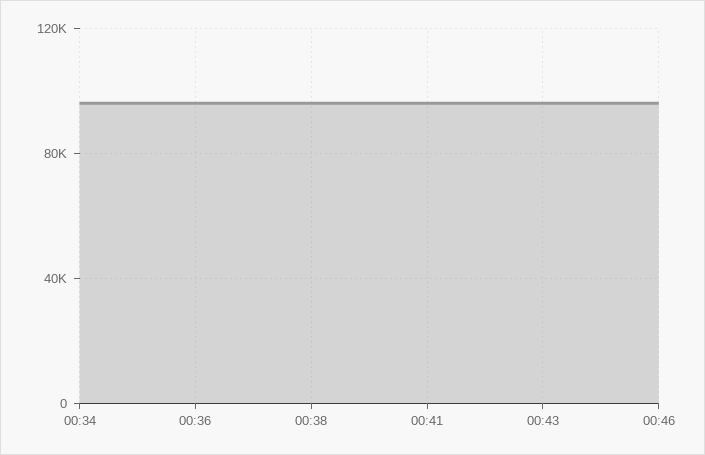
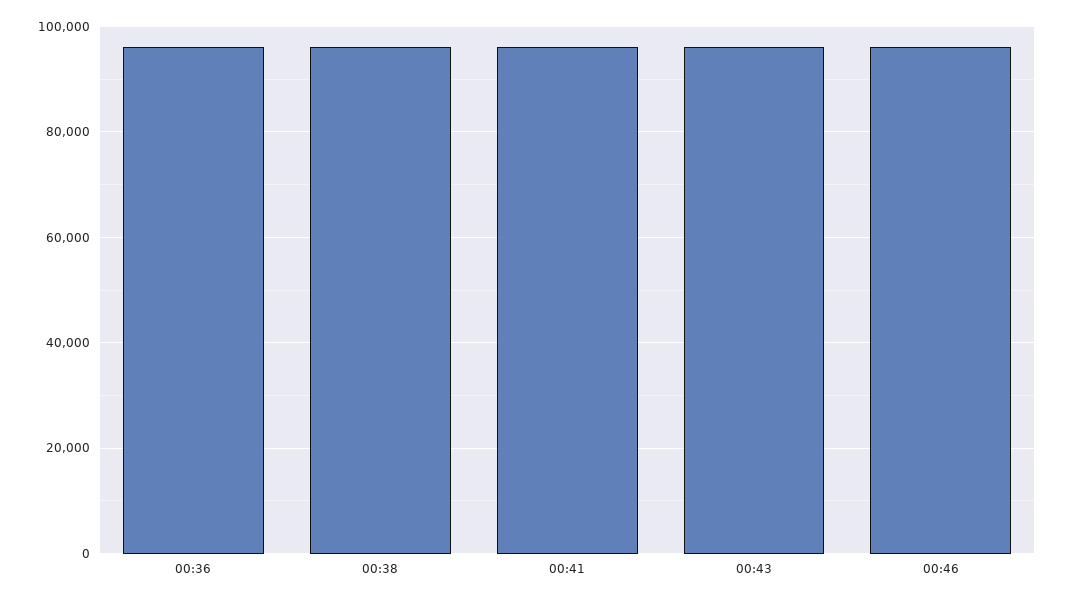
00:34: 95000 -> none

